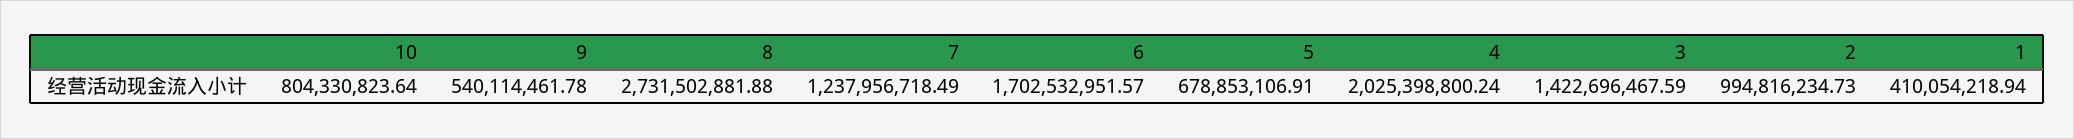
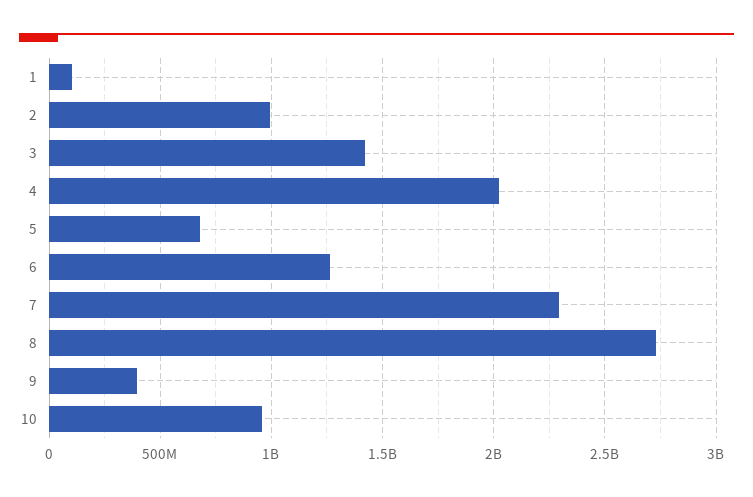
10: 804330823.64 -> 950000000
9: 540114461.78 -> 400000000
7: 1237956718.49 -> 2300000000
6: 1702532951.57 -> 1250000000
1: 410054218.94 -> 100000000

